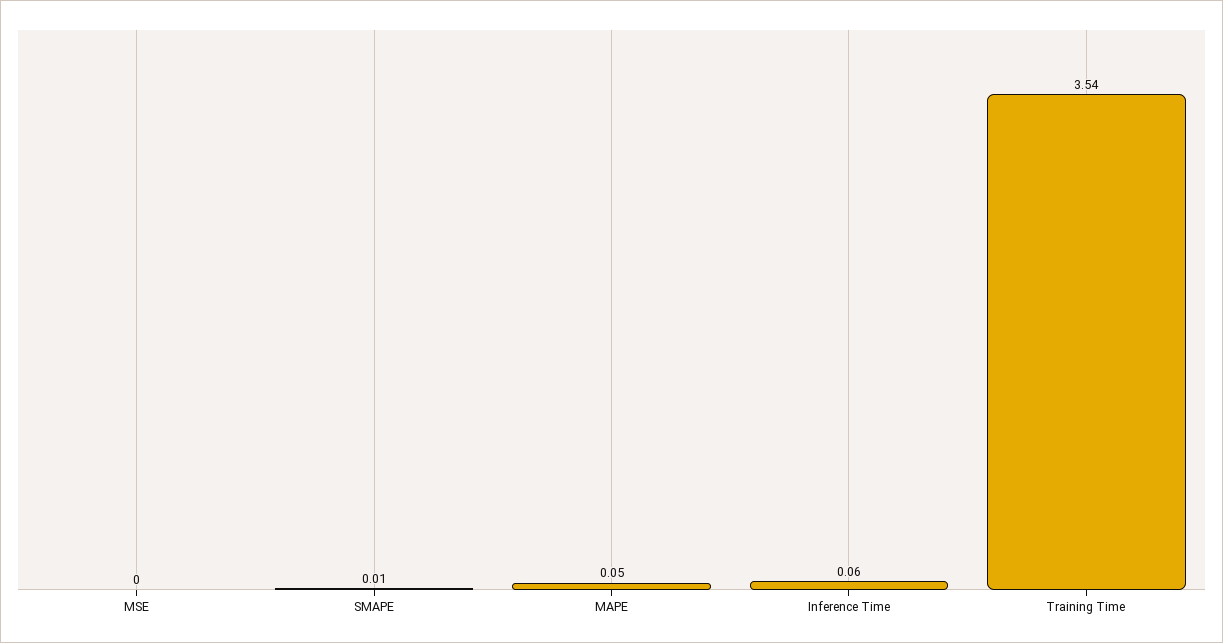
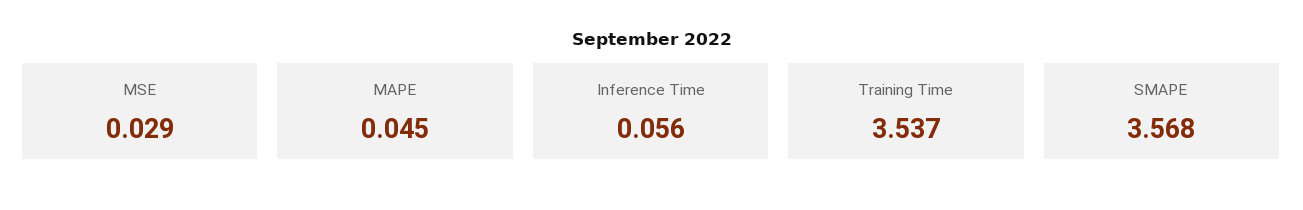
MSE: 0 -> 0.029
SMAPE: 0.01 -> 3.568

